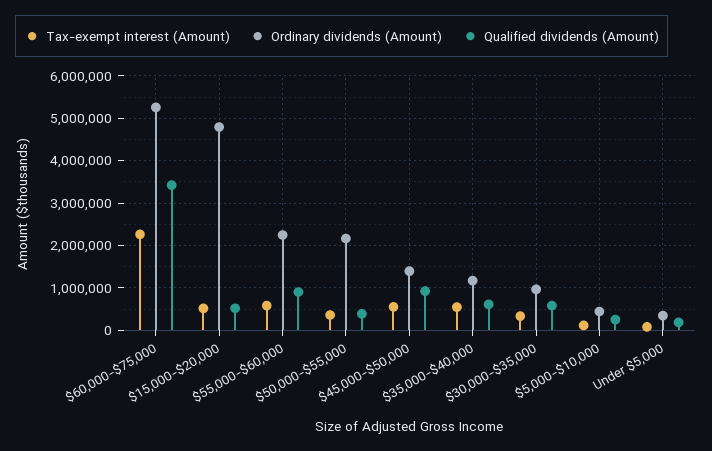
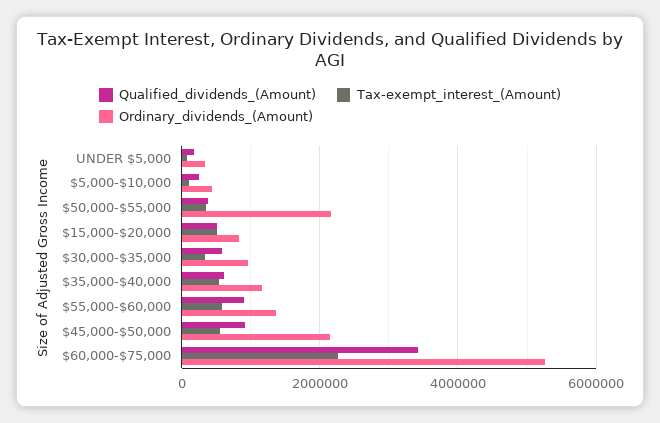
Ordinary dividends (Amount), $15,000-$20,000: 4800000 -> 800000
Ordinary dividends (Amount), $55,000-$60,000: 2200000 -> 1400000
Ordinary dividends (Amount), $45,000-$50,000: 1400000 -> 2200000

